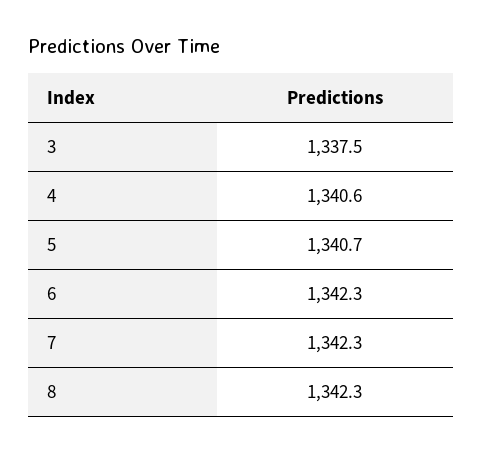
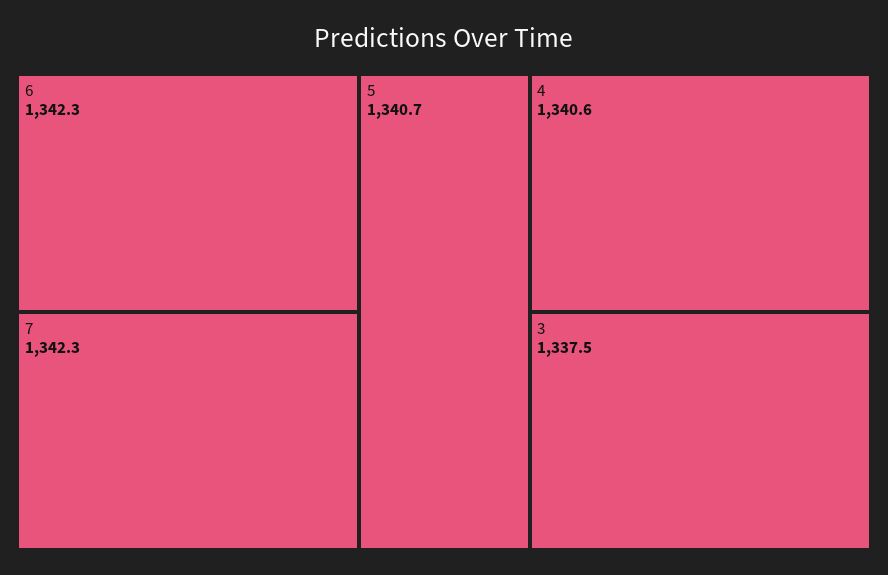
8: 1342.3 -> none

